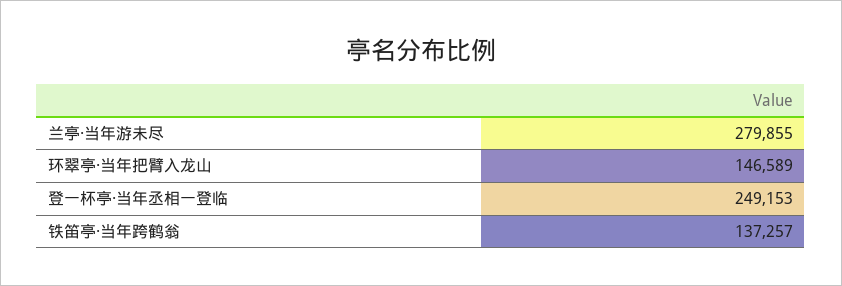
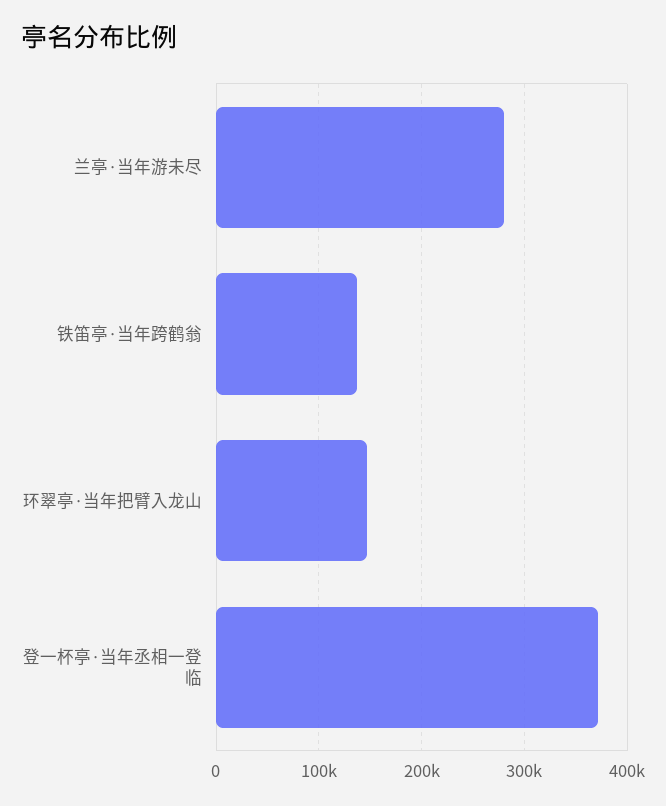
登一杯亭·当年丞相一登临: 249153 -> 370000

